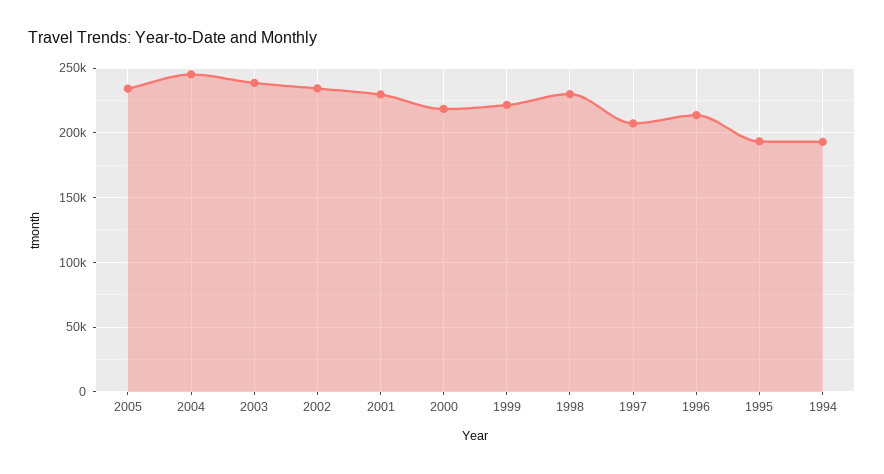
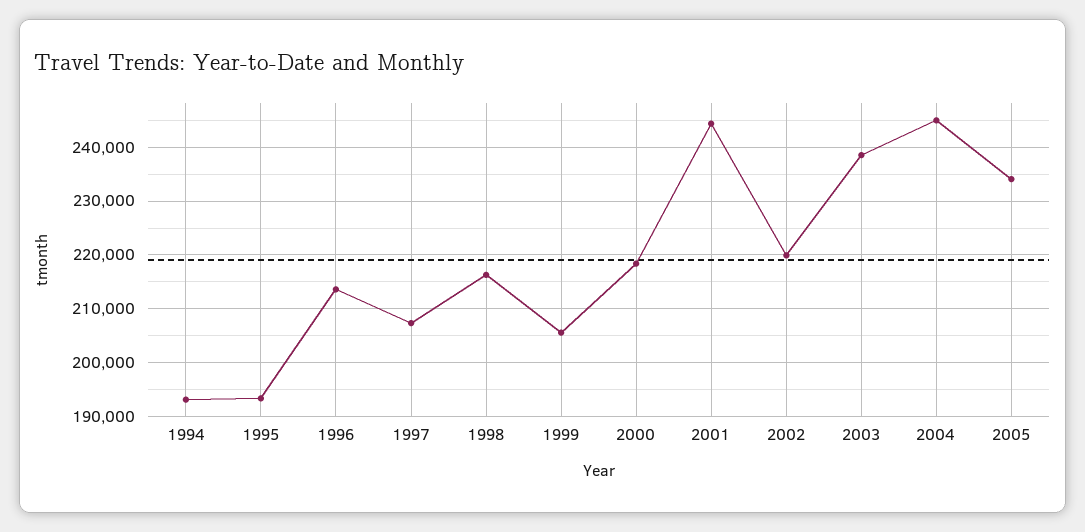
2002: 235000 -> 220000
2001: 230000 -> 244000
1999: 220000 -> 206000
1998: 230000 -> 216000

